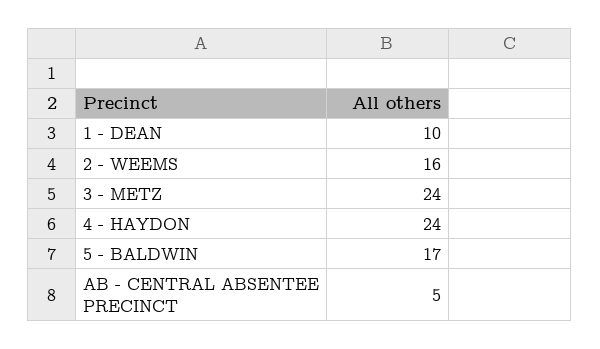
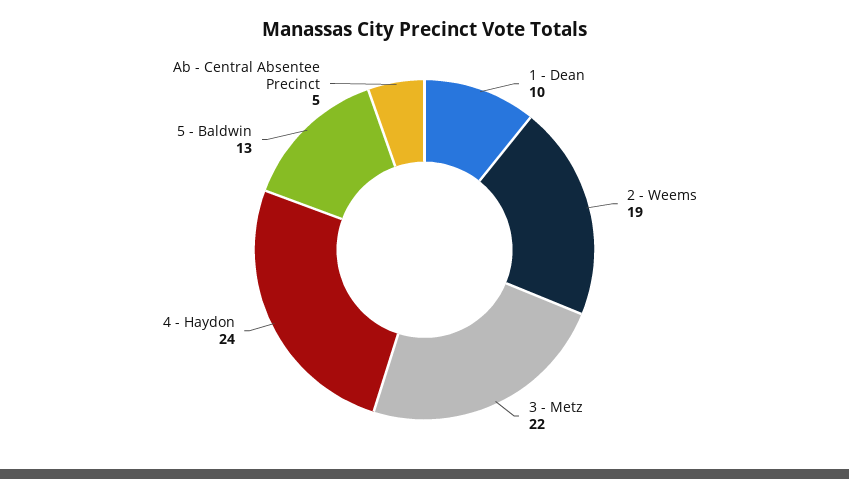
2 - WEEMS: 16 -> 19
3 - METZ: 24 -> 22
5 - BALDWIN: 17 -> 13

